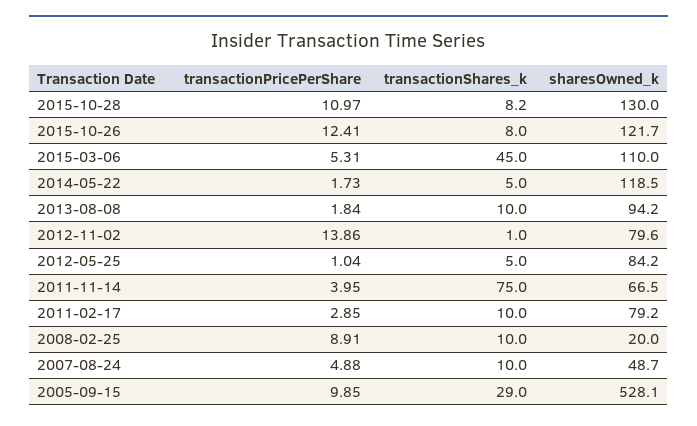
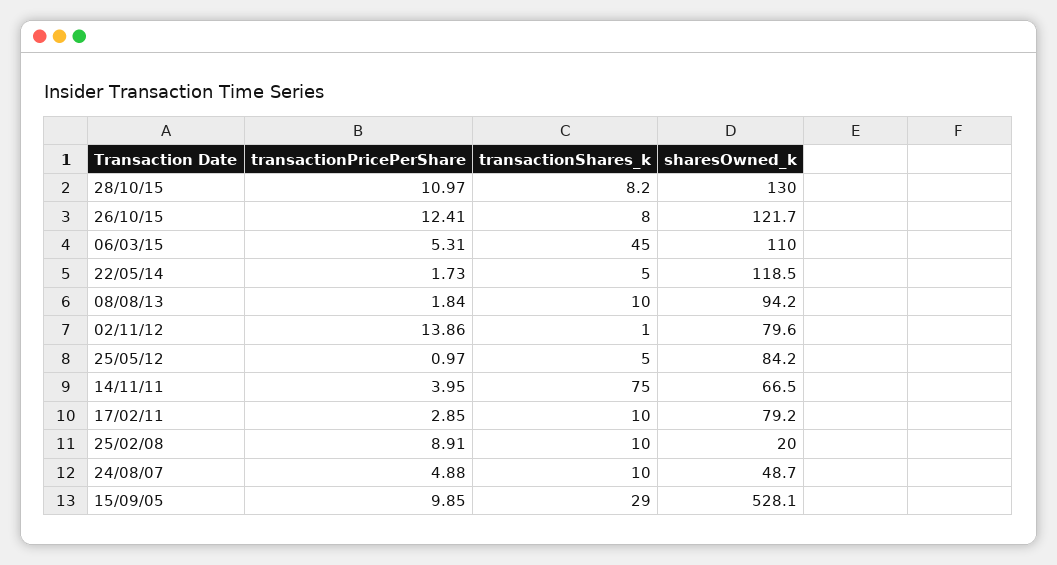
transactionPricePerShare, 2012-05-25: 1.04 -> 0.97

